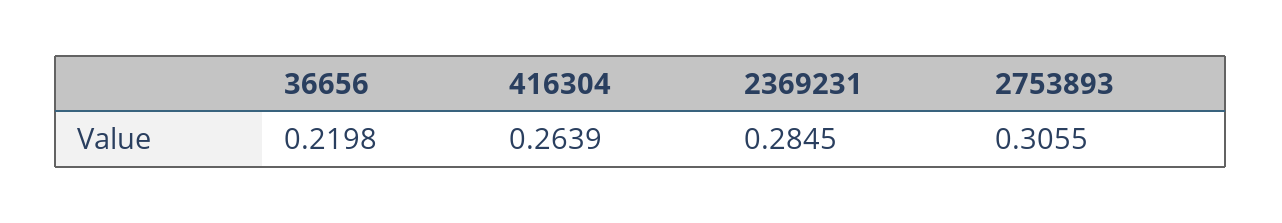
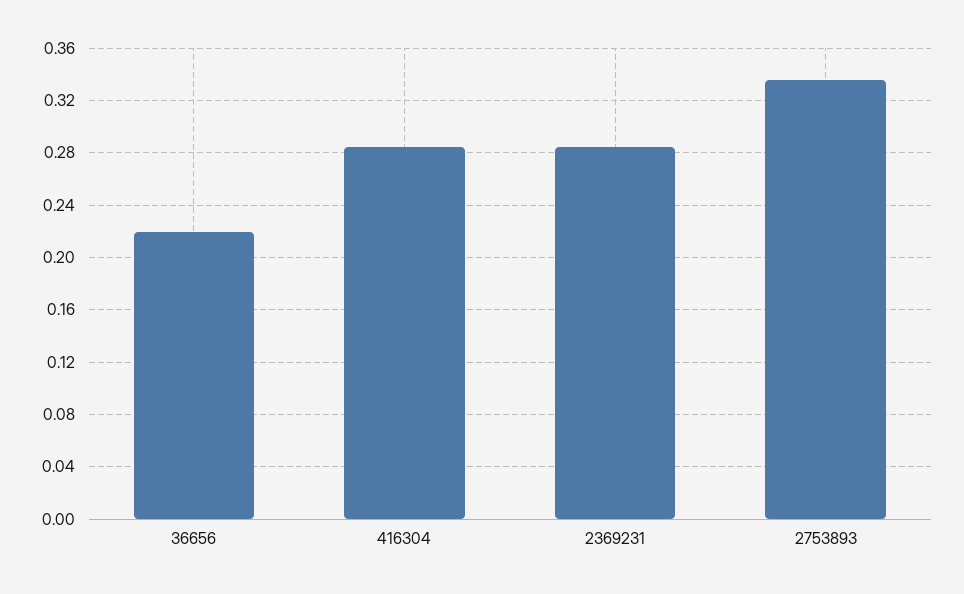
416304: 0.2639 -> 0.285
2753893: 0.3055 -> 0.335

